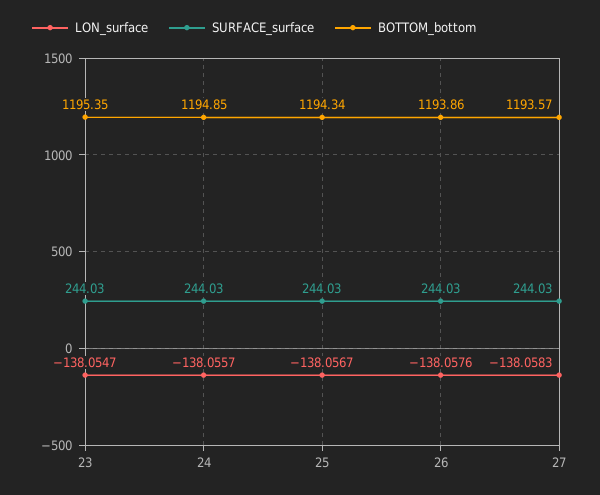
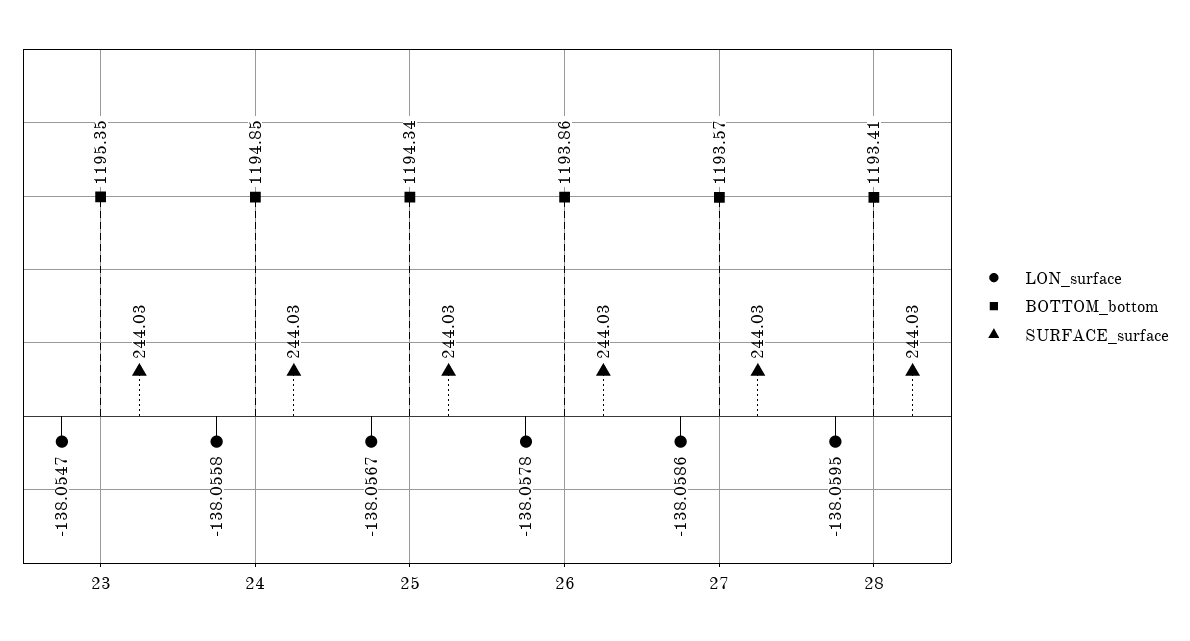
LON_surface, 24: -138.0557 -> -138.0558
LON_surface, 26: -138.0576 -> -138.0578
LON_surface, 27: -138.0583 -> -138.0586
LON_surface, 28: none -> -138.0595
BOTTOM_bottom, 28: none -> 1193.41
SURFACE_surface, 28: none -> 244.03

